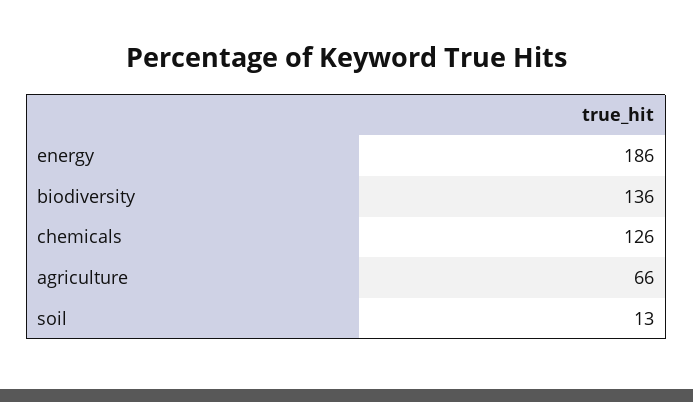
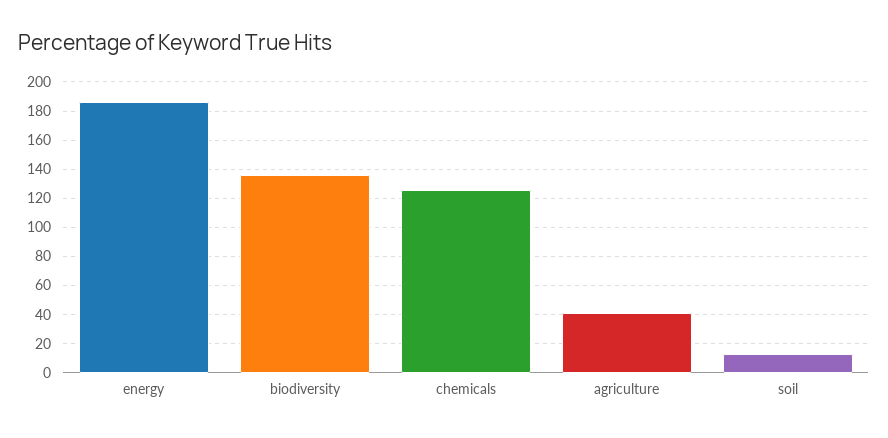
agriculture: 66 -> 40

